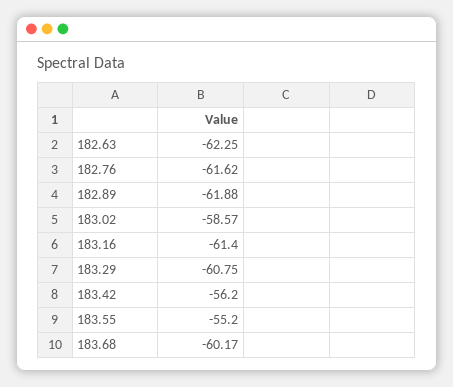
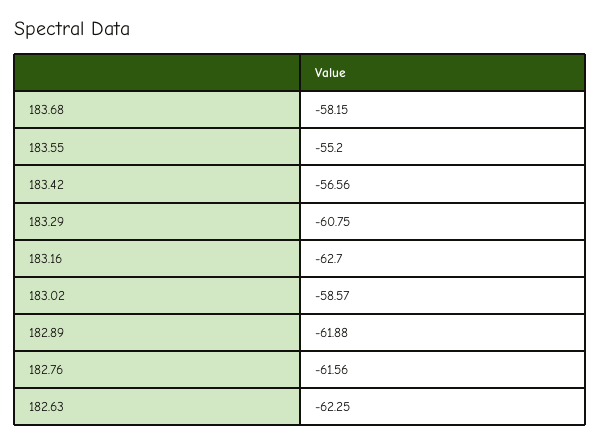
182.76: -61.62 -> -61.56
183.16: -61.4 -> -62.7
183.42: -56.2 -> -56.56
183.68: -60.17 -> -58.15

